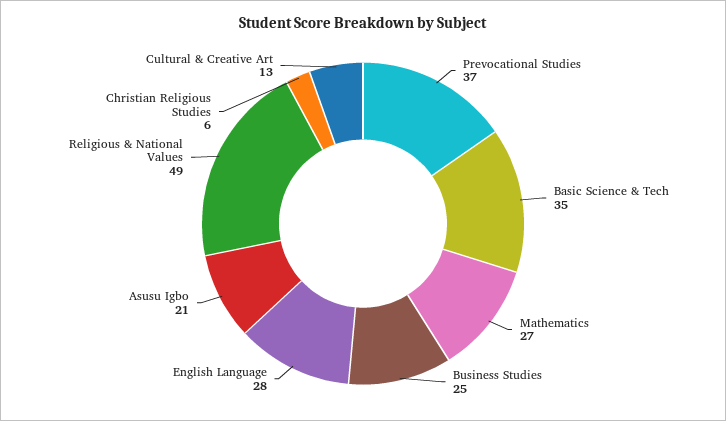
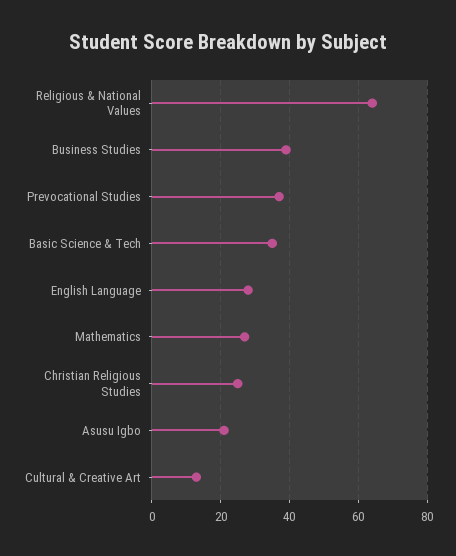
Business Studies: 25 -> 40
Religious & National Values: 49 -> 65
Christian Religious Studies: 6 -> 25

